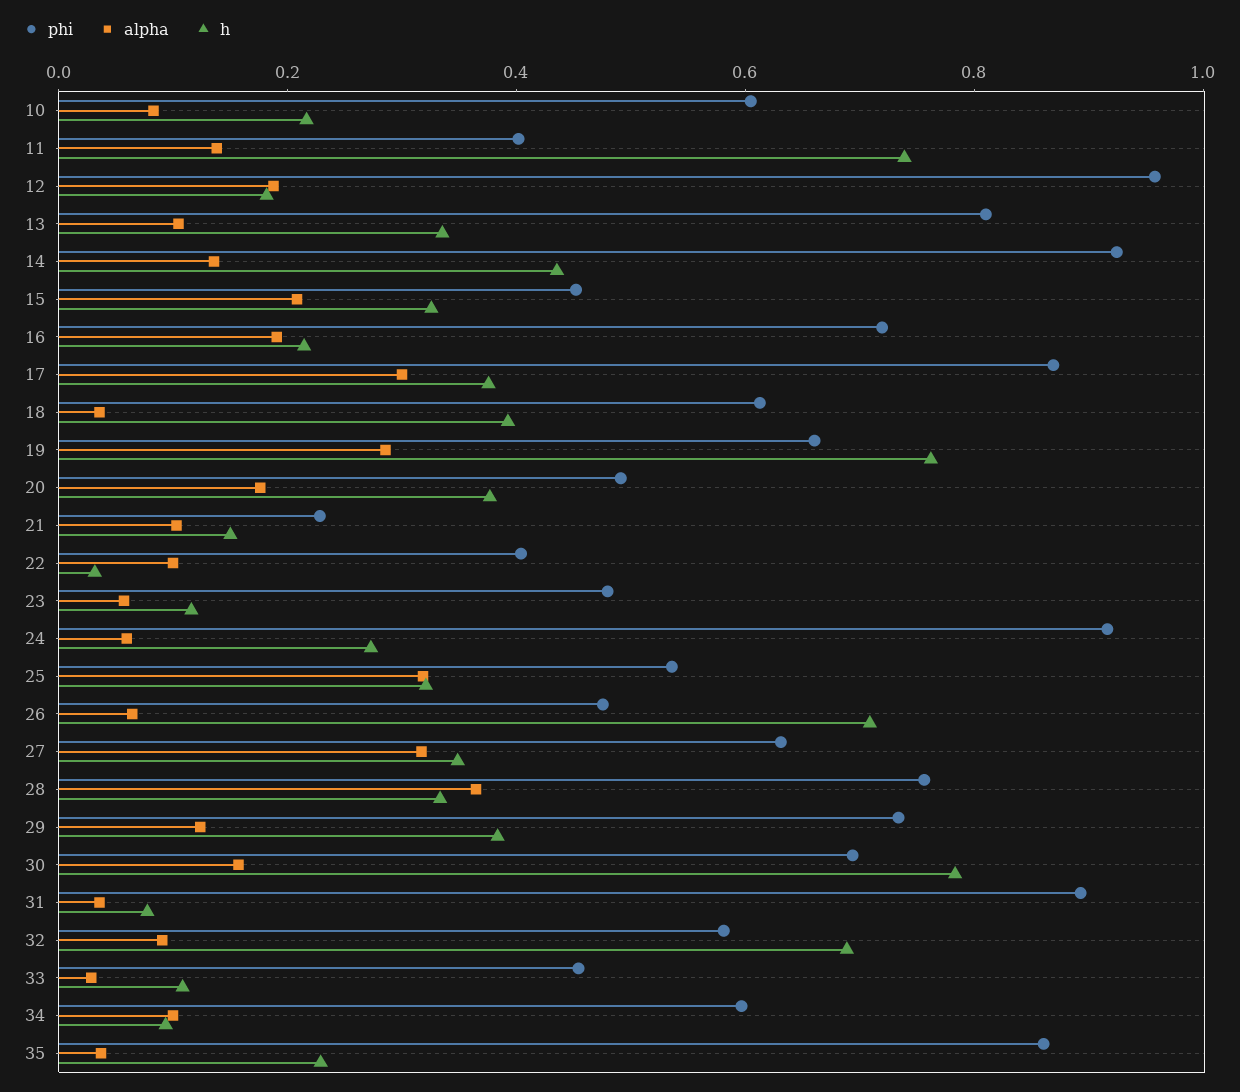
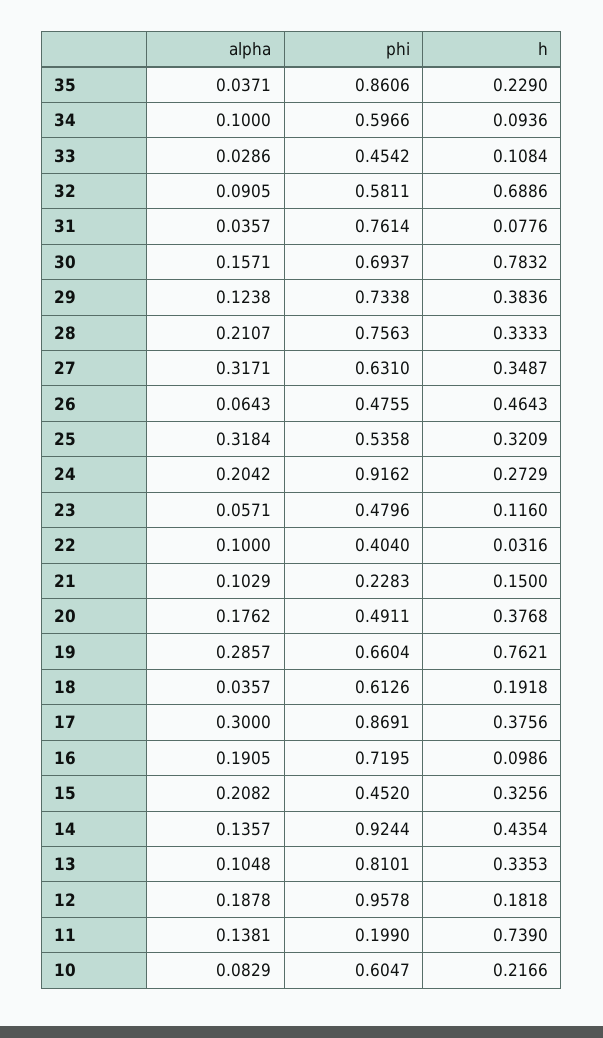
phi, 11: 0.4 -> 0.199
h, 16: 0.2 -> 0.0986
h, 18: 0.4 -> 0.1918
alpha, 24: 0.05 -> 0.2042
h, 26: 0.7 -> 0.4643
alpha, 28: 0.35 -> 0.2107
phi, 31: 0.9 -> 0.7614

